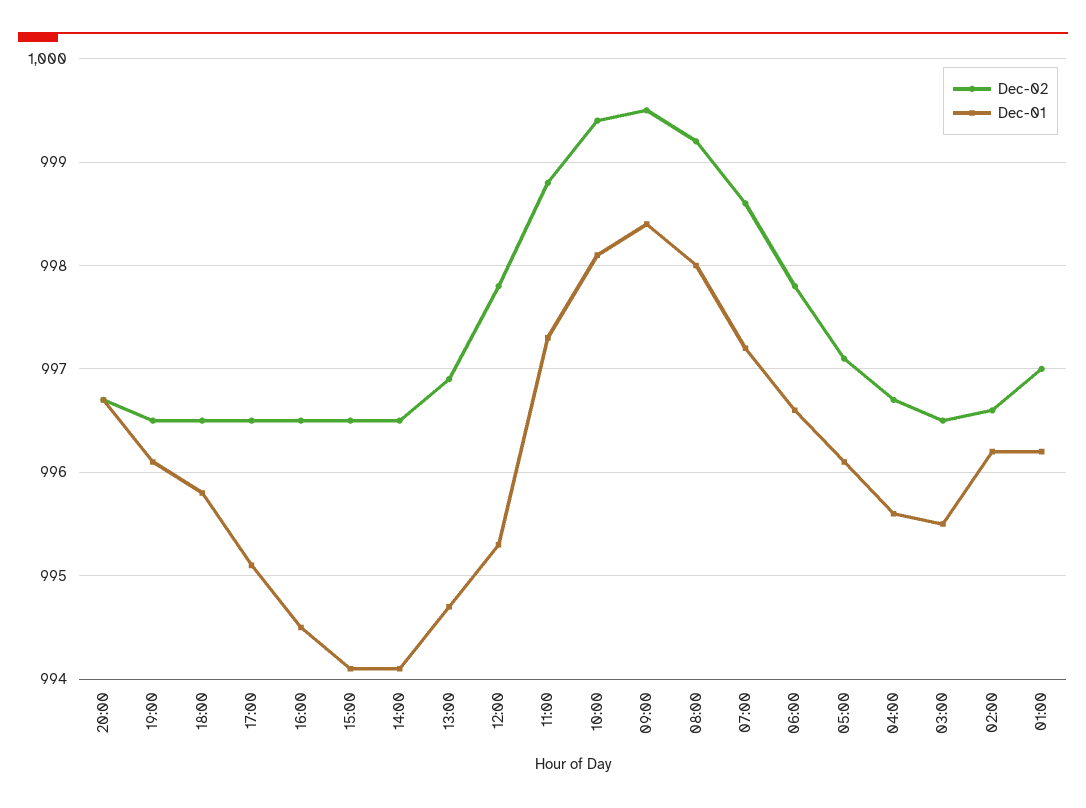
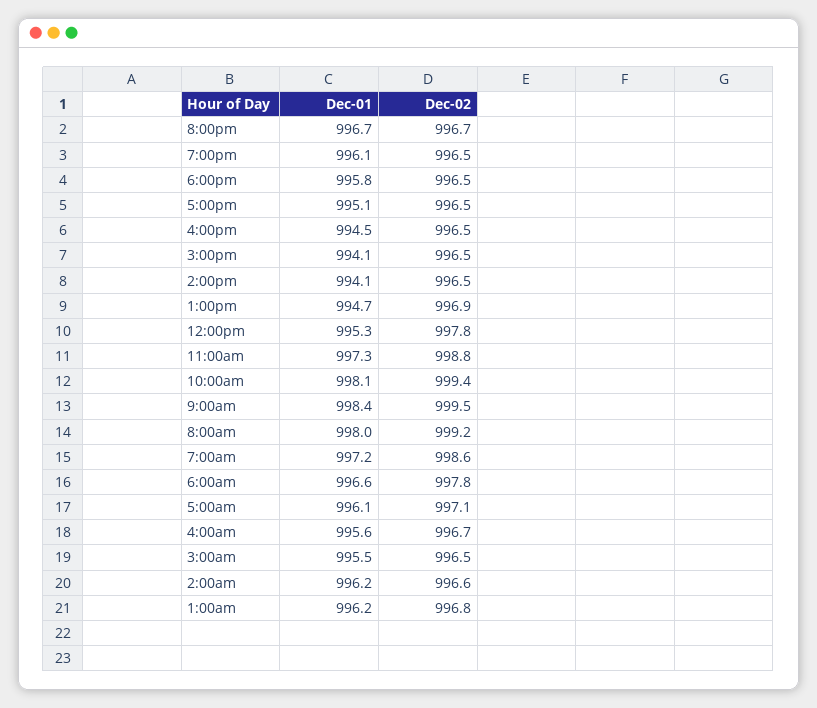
Dec-02, 01:00: 997 -> 996.8

